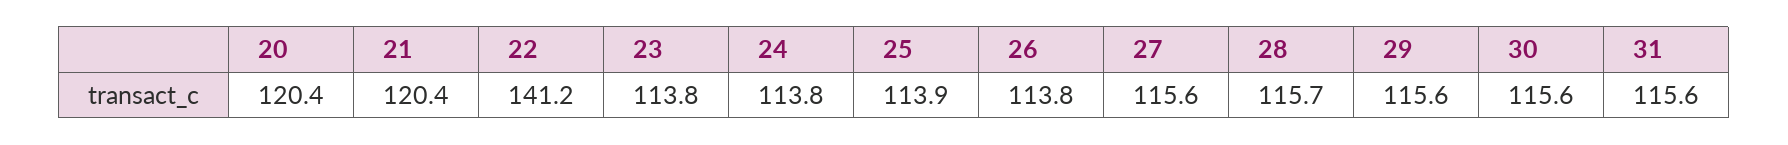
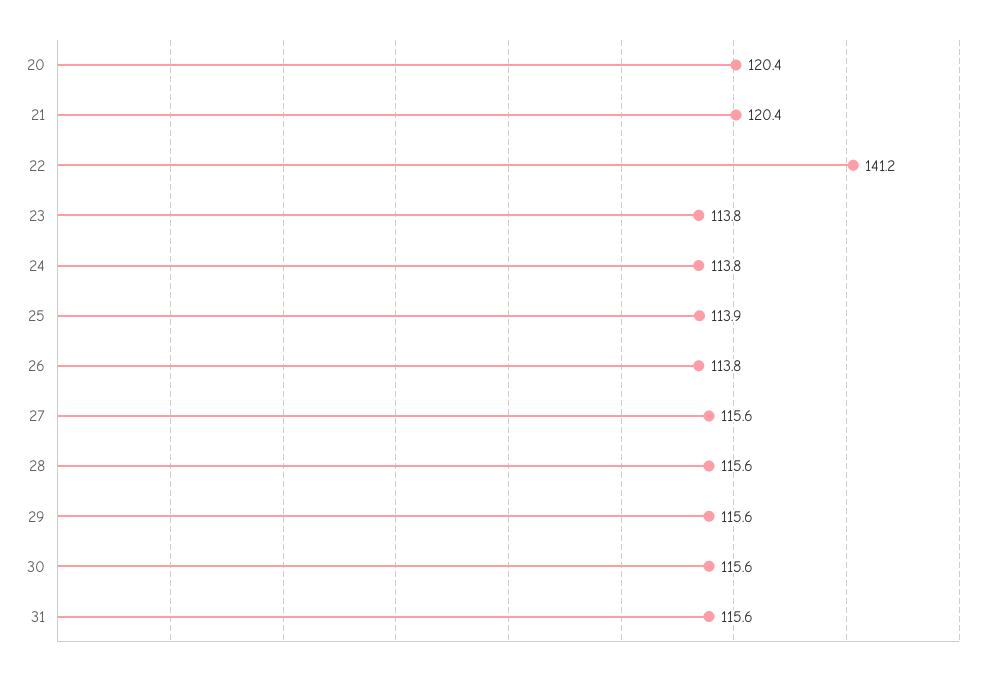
28: 115.7 -> 115.6

